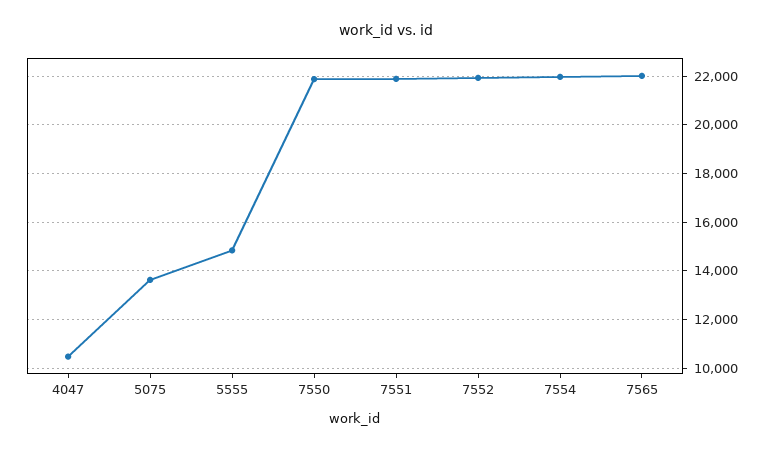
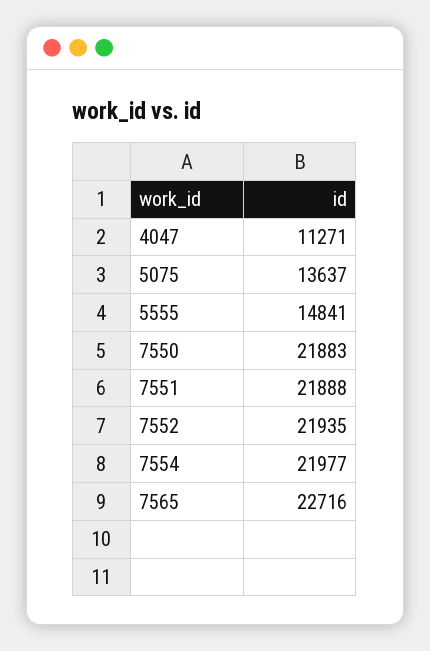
4047: 10500 -> 11271
7565: 22000 -> 22716

